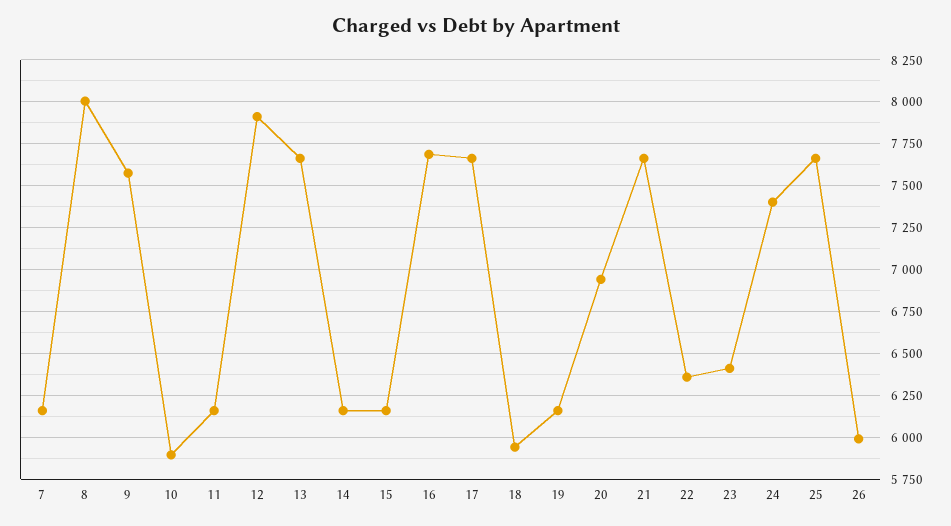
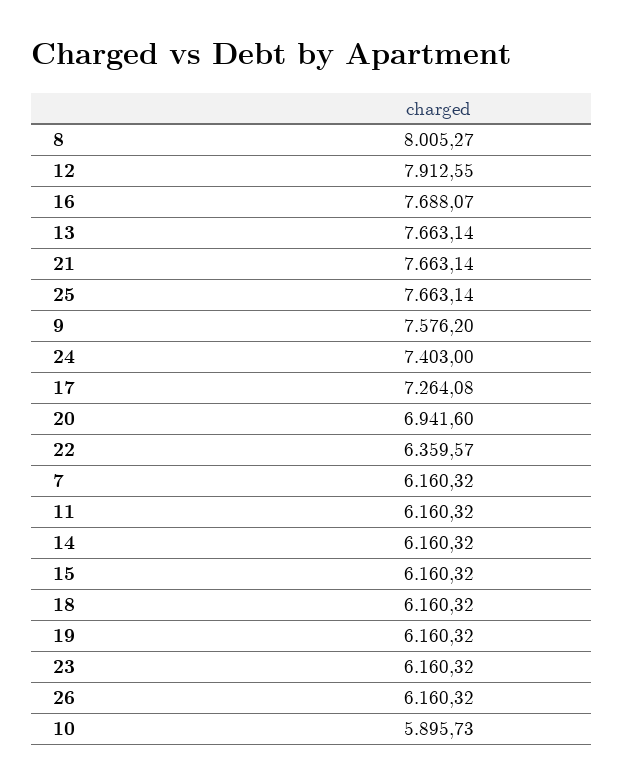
17: 7650 -> 7264.08
18: 5950 -> 6160.32
23: 6400 -> 6160.32
26: 6000 -> 6160.32

